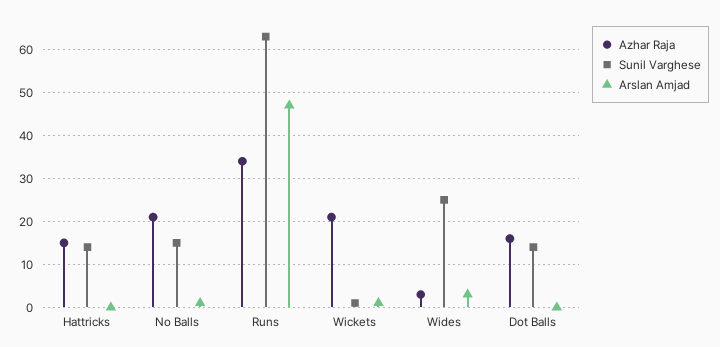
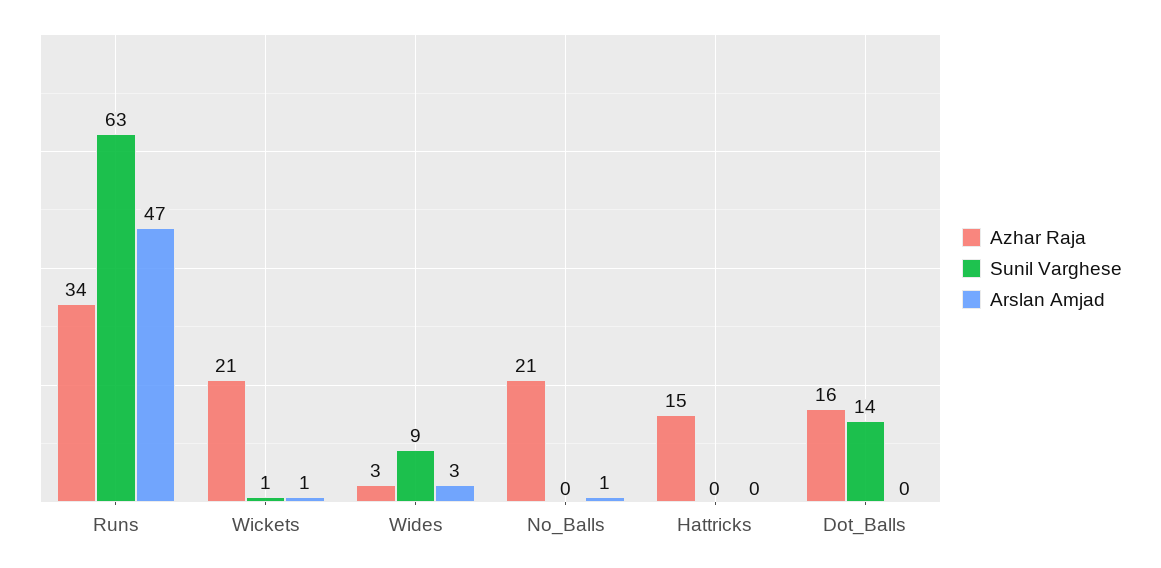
Sunil Varghese, Hattricks: 15 -> 0
Sunil Varghese, No Balls: 15 -> 0
Sunil Varghese, Wides: 25 -> 9

